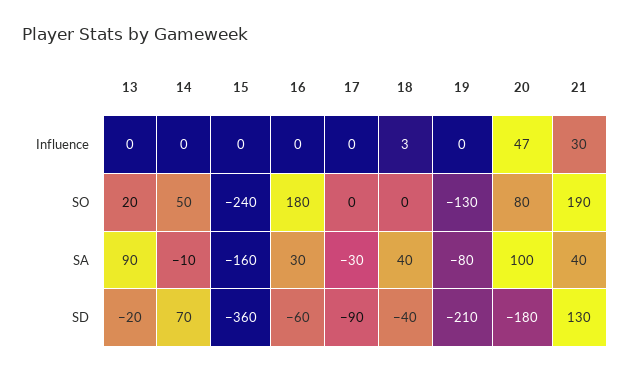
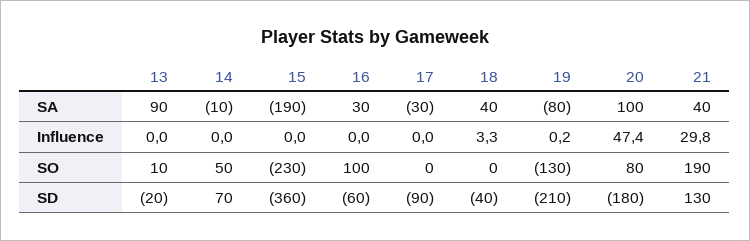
13, SO: 20 -> 10
15, SO: -240 -> -230
16, SO: 180 -> 100
15, SA: -160 -> -190

